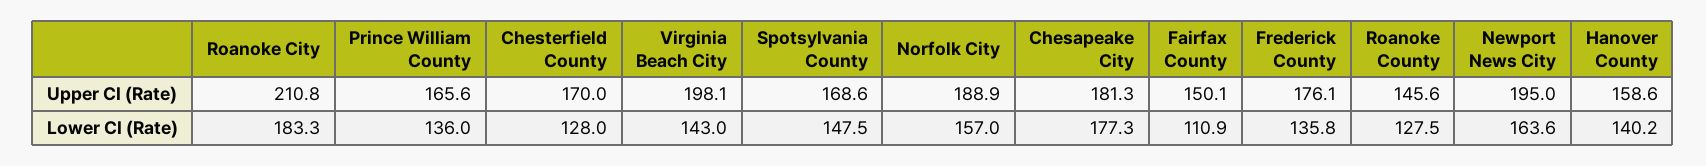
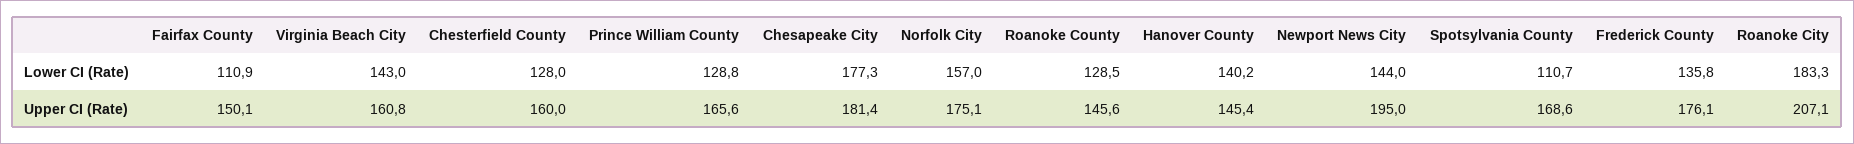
Roanoke City, Upper CI (Rate): 210.8 -> 207.1
Chesterfield County, Upper CI (Rate): 170 -> 160
Virginia Beach City, Upper CI (Rate): 198.1 -> 160.8
Norfolk City, Upper CI (Rate): 188.9 -> 175.1
Chesapeake City, Upper CI (Rate): 181.3 -> 181.4
Hanover County, Upper CI (Rate): 158.6 -> 145.4
Prince William County, Lower CI (Rate): 136 -> 128.8
Spotsylvania County, Lower CI (Rate): 147.5 -> 110.7
Roanoke County, Lower CI (Rate): 127.5 -> 128.5
Newport News City, Lower CI (Rate): 163.6 -> 144

